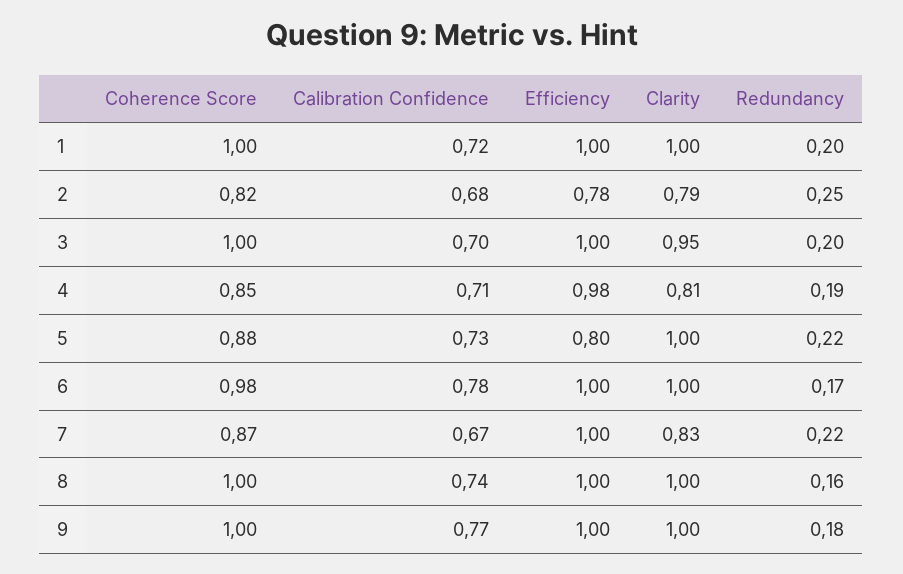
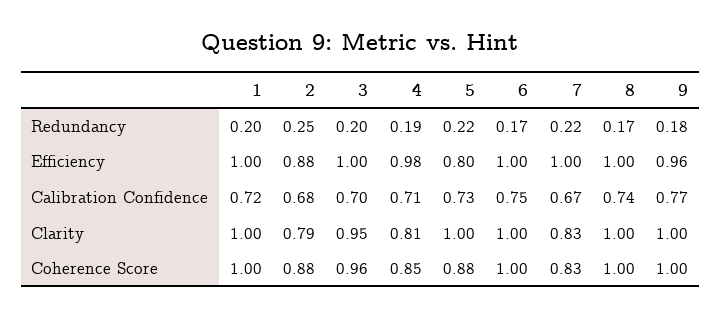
Coherence Score, 2: 0.82 -> 0.88
Efficiency, 2: 0.78 -> 0.88
Coherence Score, 3: 1 -> 0.96
Coherence Score, 6: 0.98 -> 1
Calibration Confidence, 6: 0.78 -> 0.75
Coherence Score, 7: 0.87 -> 0.83
Redundancy, 8: 0.16 -> 0.17
Efficiency, 9: 1 -> 0.96

